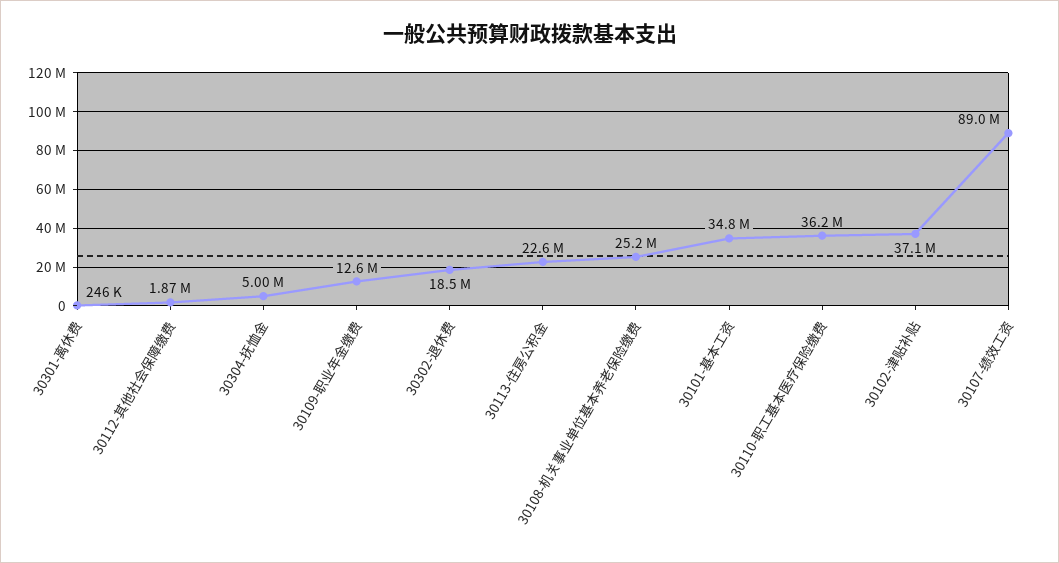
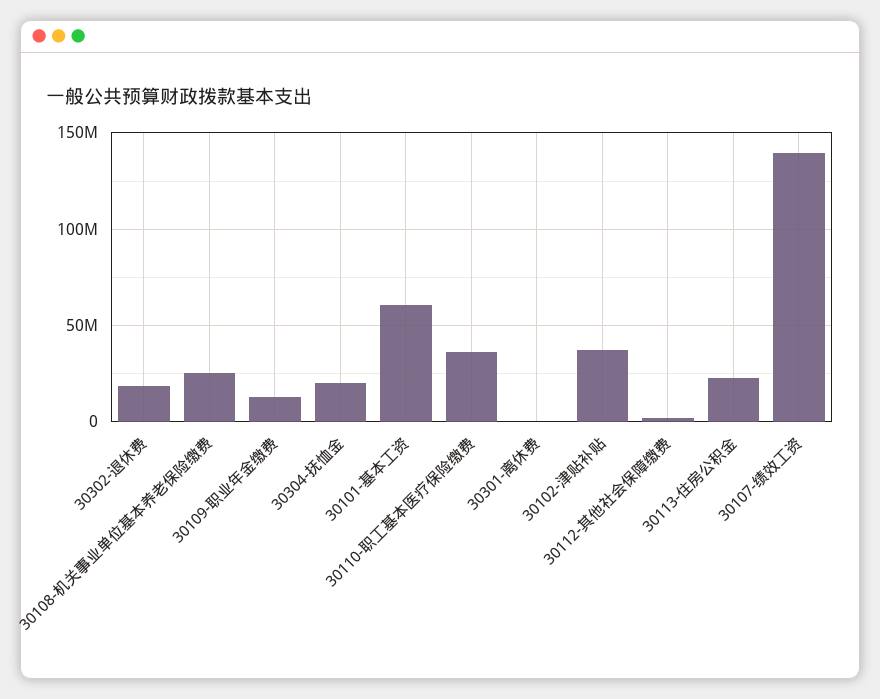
30304-抚恤金: 5000000 -> 20000000
30101-基本工资: 34800000 -> 60000000
30107-绩效工资: 89000000 -> 140000000

